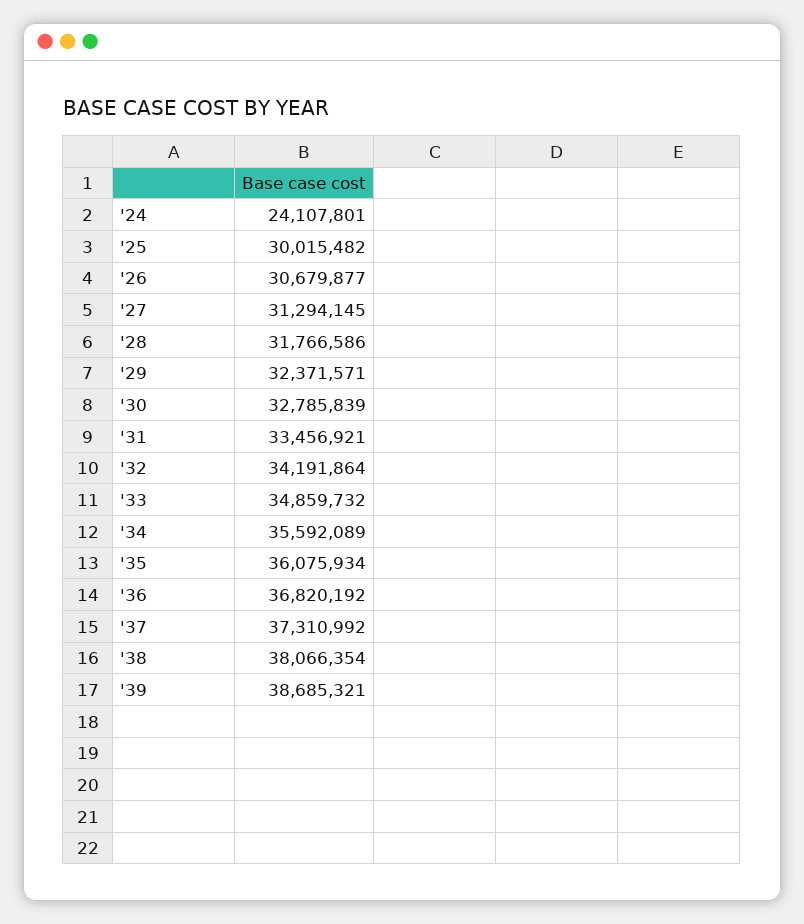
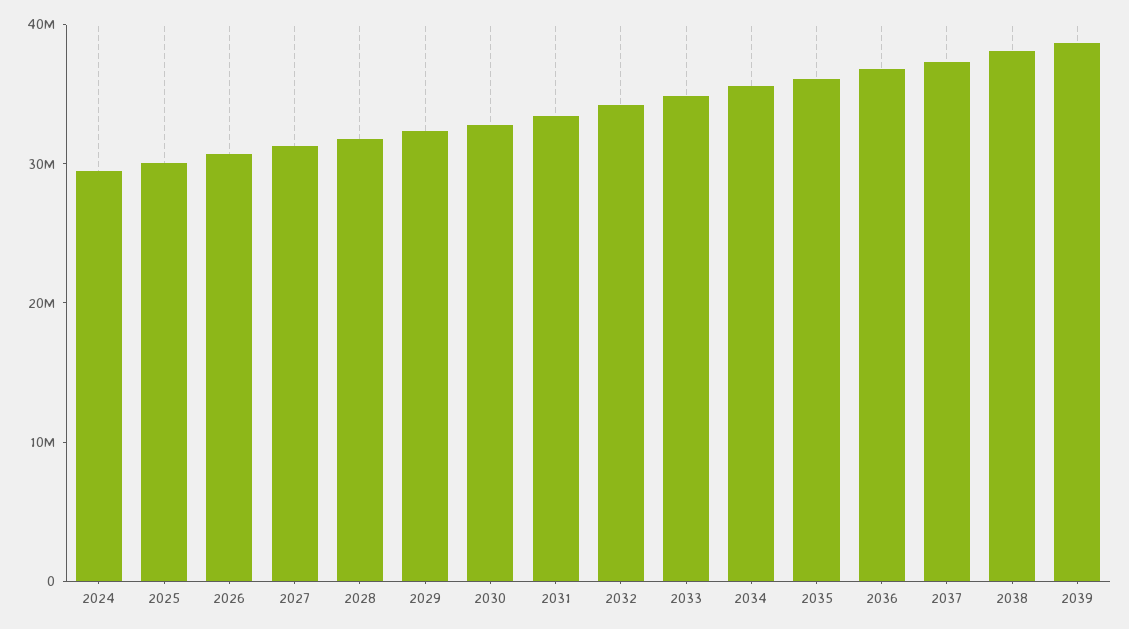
'24: 24107801 -> 30000000

